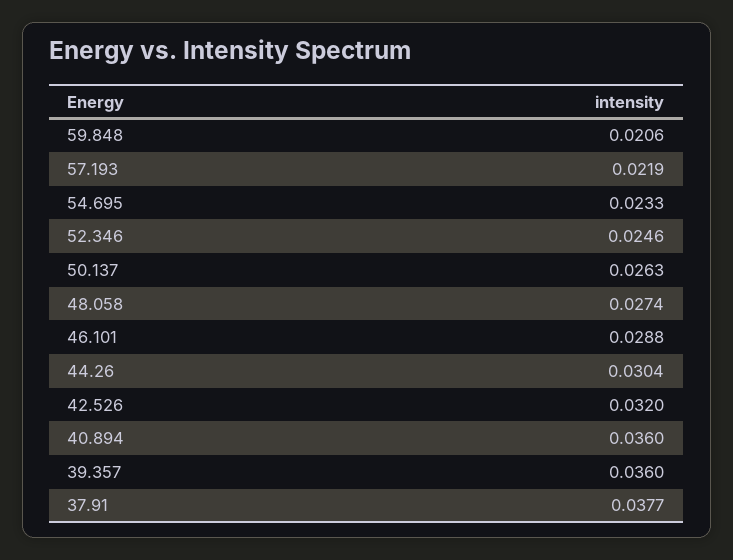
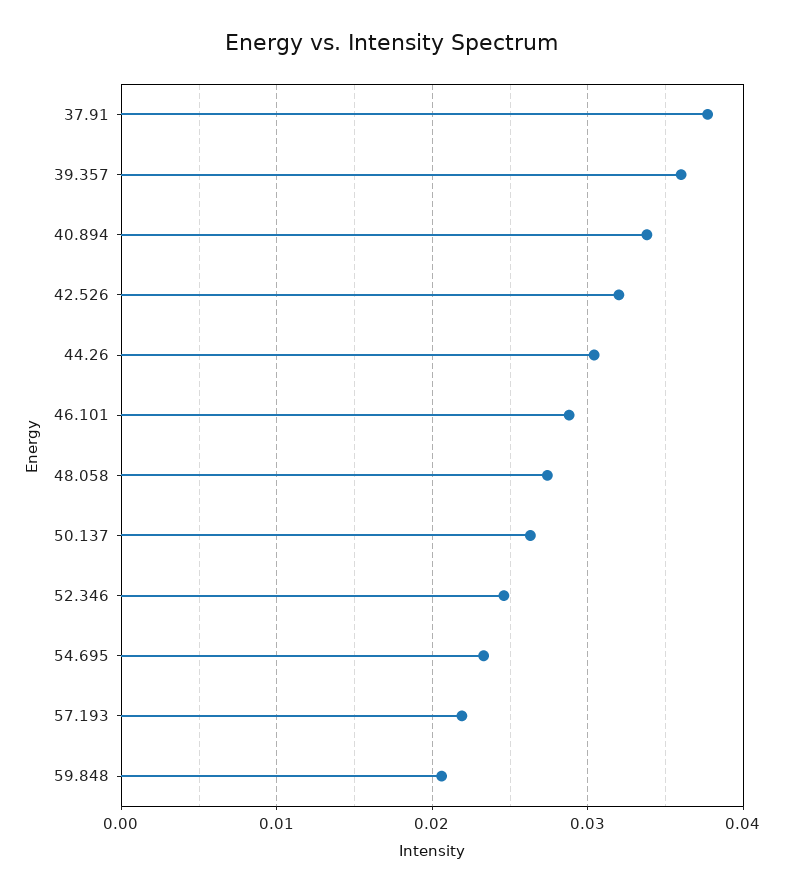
40.894: 0.036 -> 0.034

